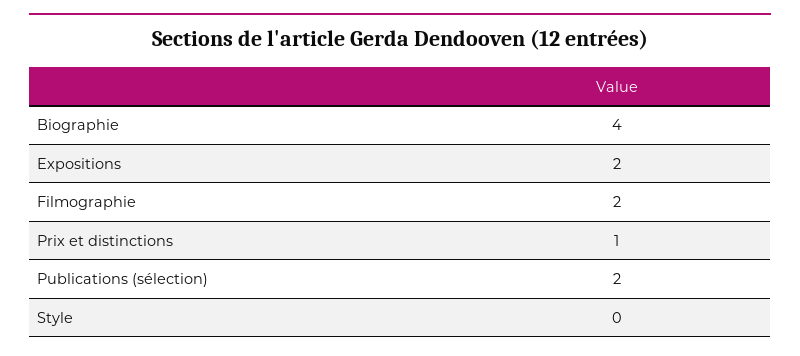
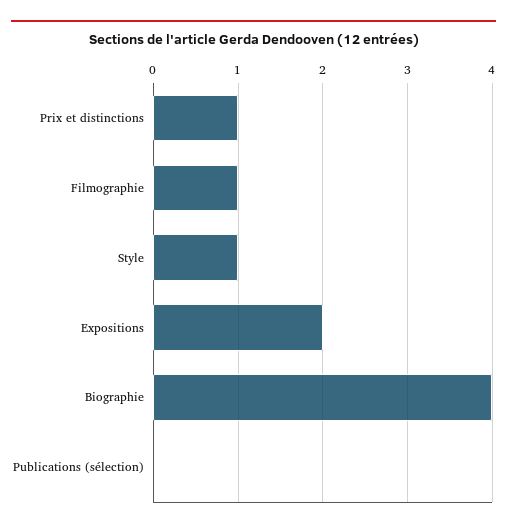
Filmographie: 2 -> 1
Publications (sélection): 2 -> 0
Style: 0 -> 1

